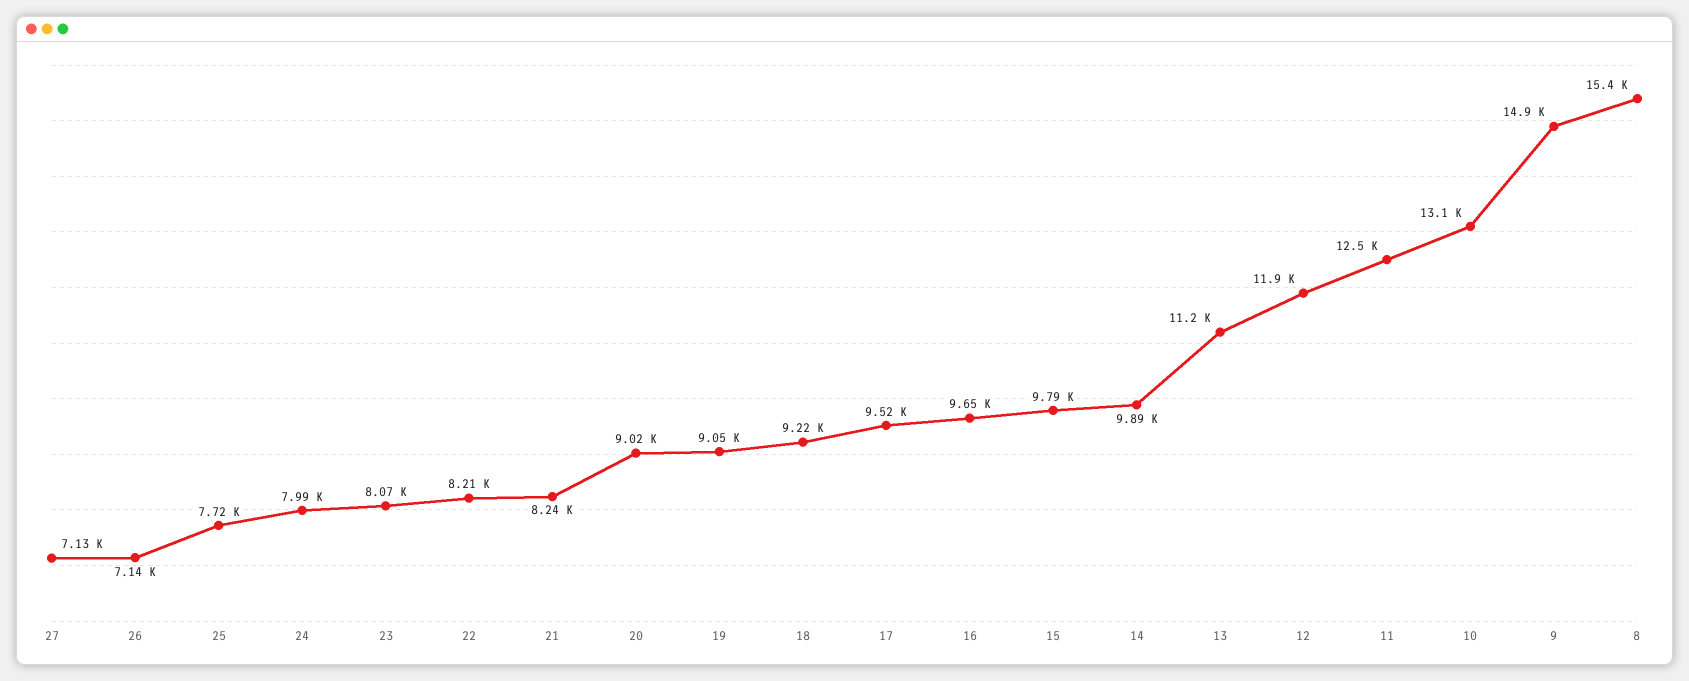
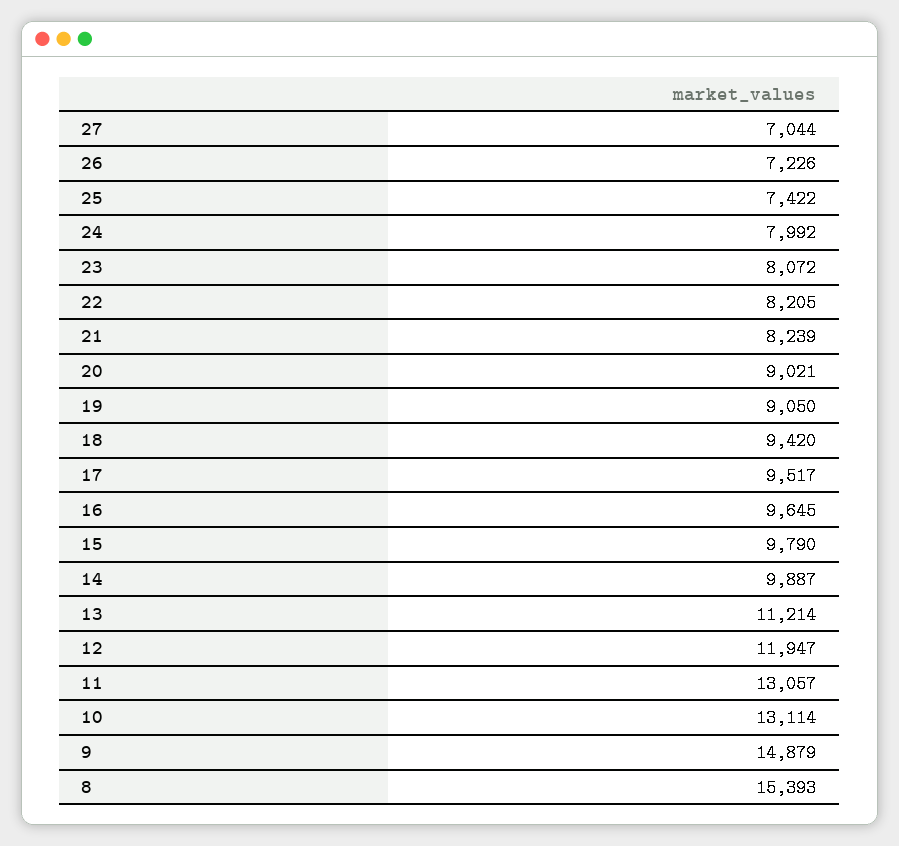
27: 7130 -> 7044
26: 7140 -> 7226
25: 7720 -> 7422
18: 9220 -> 9420
11: 12500 -> 13057

